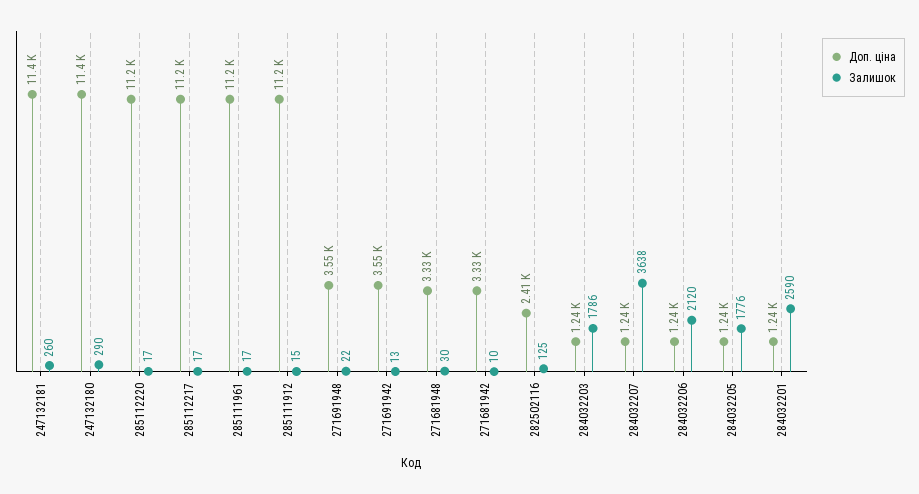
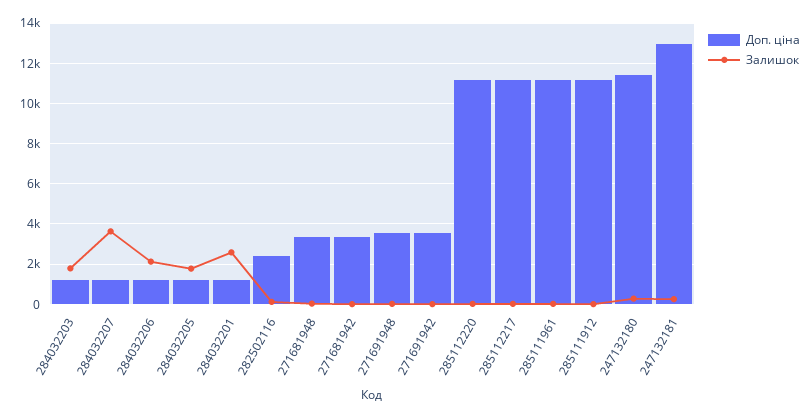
Доп. ціна, 247132181: 11400 -> 13000

